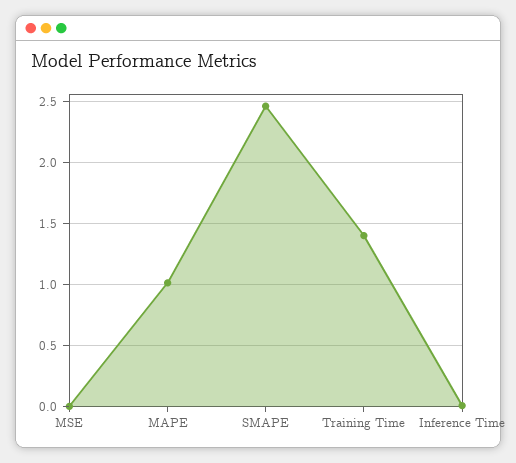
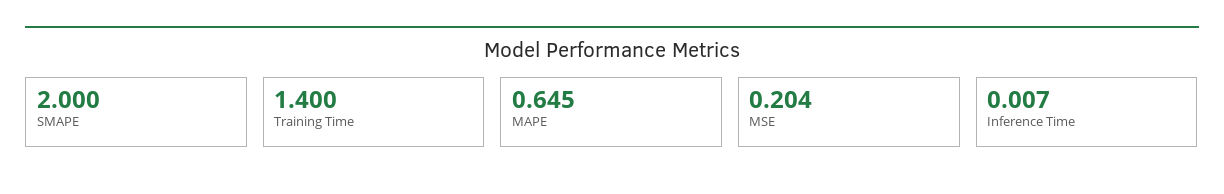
MSE: 0 -> 0.204
MAPE: 1 -> 0.645
SMAPE: 2.45 -> 2

